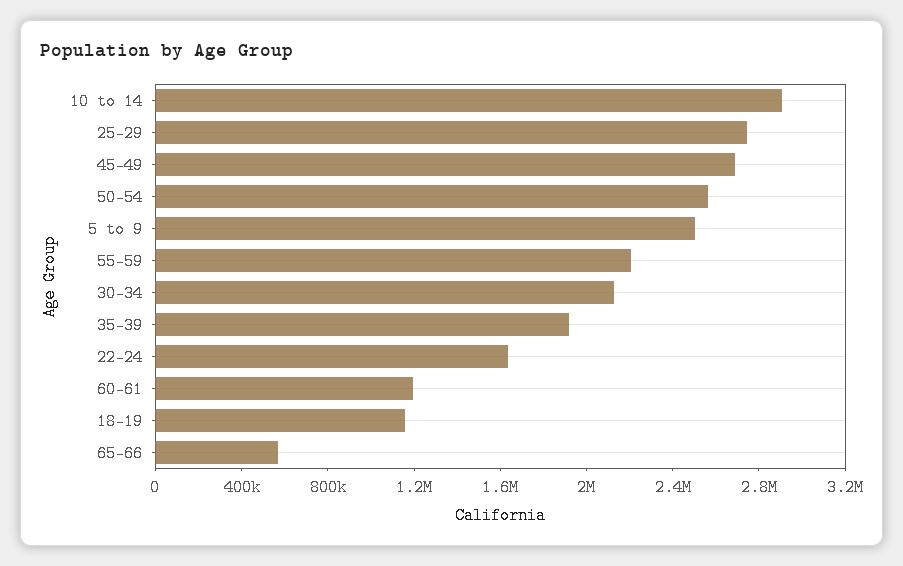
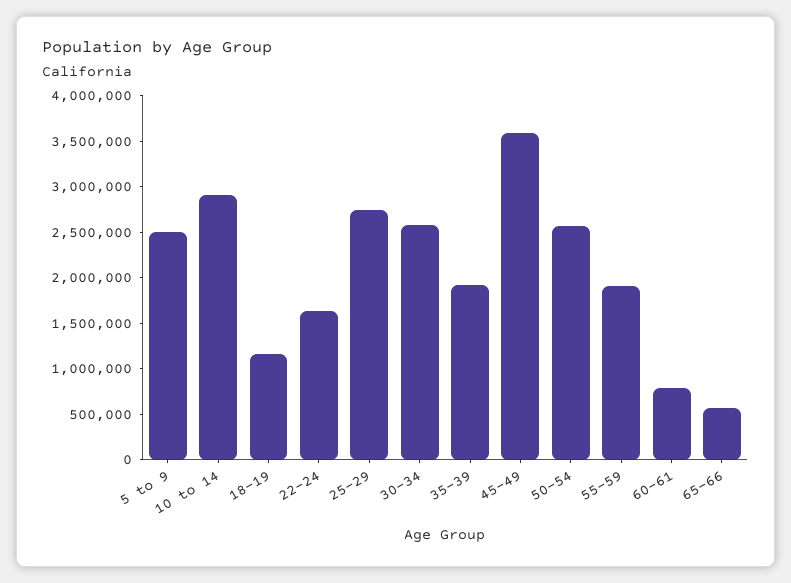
45-49: 2700000 -> 3600000
55-59: 2200000 -> 1900000
30-34: 2100000 -> 2600000
60-61: 1200000 -> 800000

